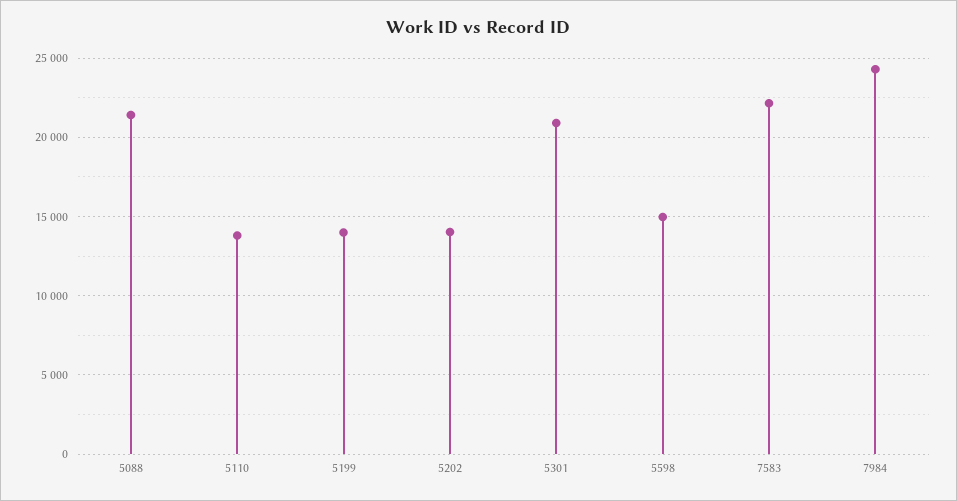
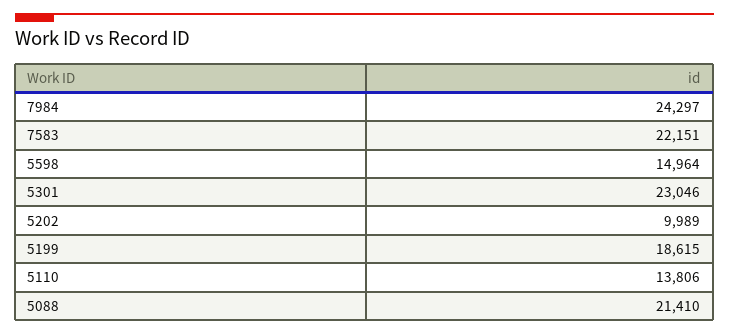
5199: 14000 -> 18615
5202: 14000 -> 9989
5301: 21000 -> 23046

